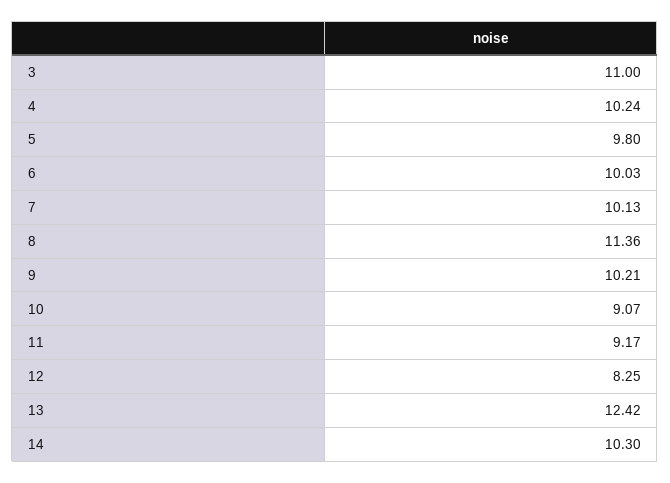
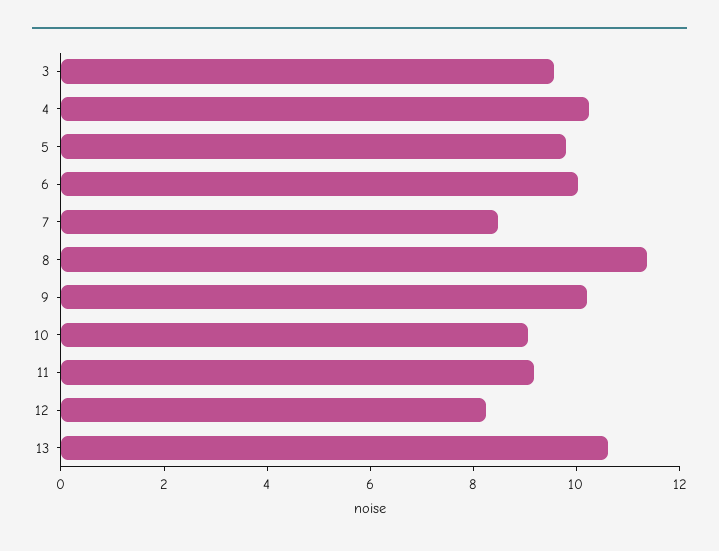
3: 11 -> 9.5
7: 10.13 -> 8.5
13: 12.42 -> 10.5
14: 10.3 -> none

